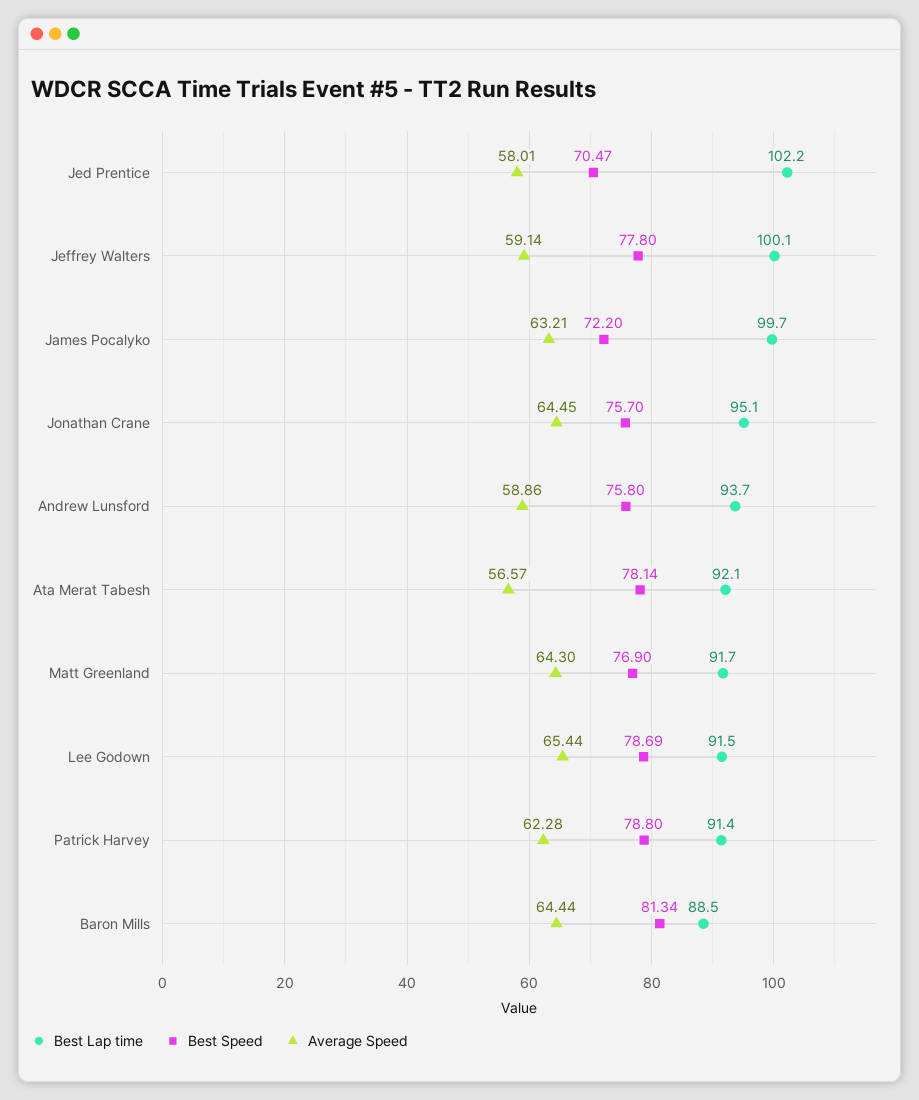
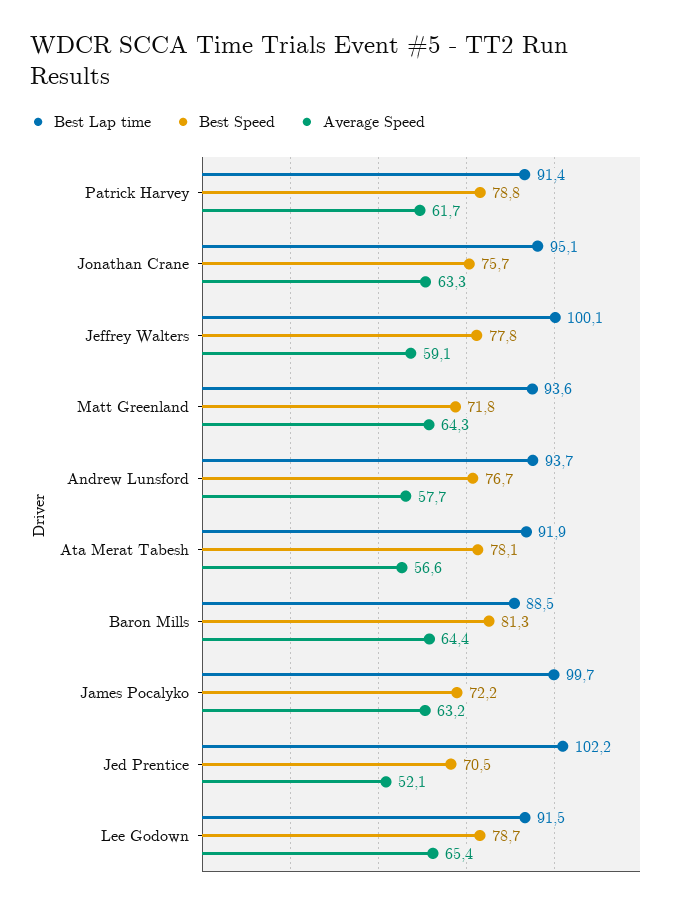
Average Speed, Jed Prentice: 58.01 -> 52.1
Average Speed, Jonathan Crane: 64.45 -> 63.3
Best Speed, Andrew Lunsford: 75.8 -> 76.7
Average Speed, Andrew Lunsford: 58.86 -> 57.7
Best Lap time, Ata Merat Tabesh: 92.1 -> 91.9
Best Lap time, Matt Greenland: 91.7 -> 93.6
Best Speed, Matt Greenland: 76.9 -> 71.8
Average Speed, Patrick Harvey: 62.28 -> 61.7

